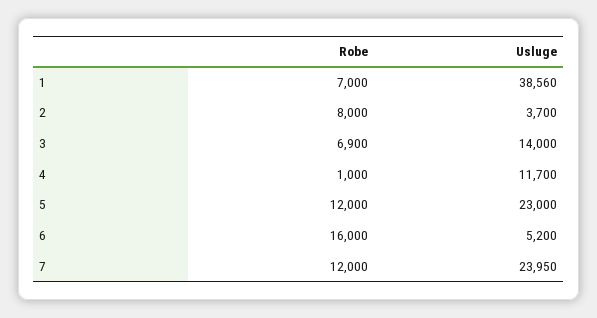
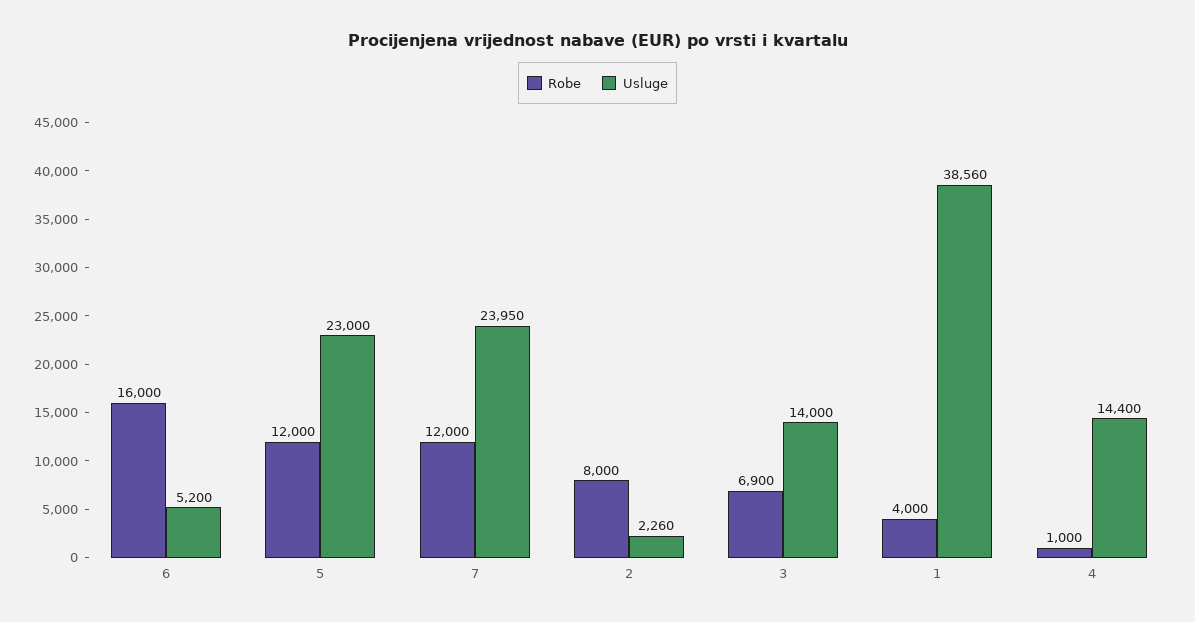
Robe, 1: 7000 -> 4000
Usluge, 2: 3700 -> 2260
Usluge, 4: 11700 -> 14400

